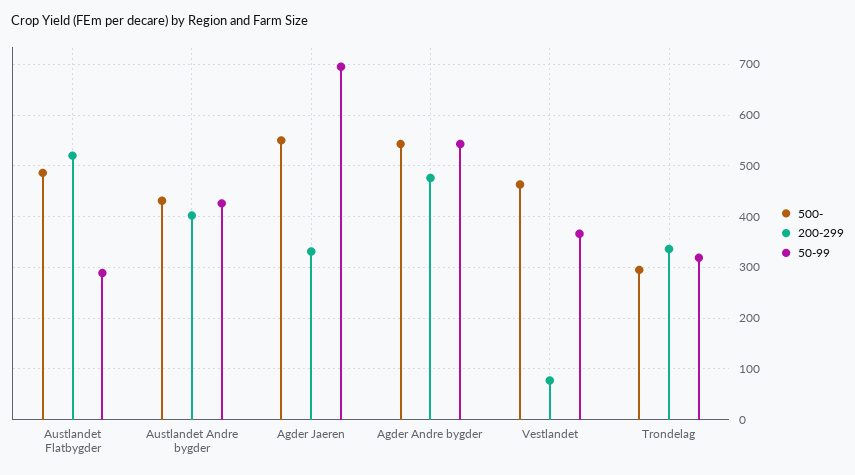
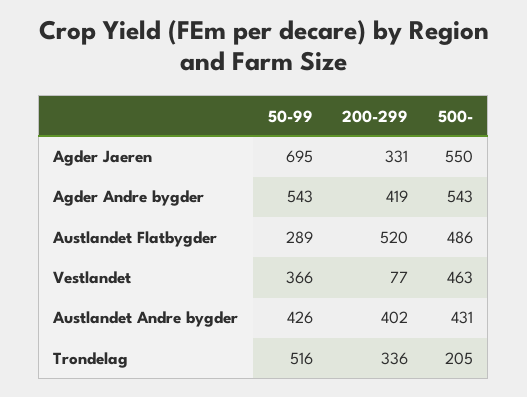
200-299, Agder Andre bygder: 480 -> 419
500-, Trondelag: 300 -> 205
50-99, Trondelag: 320 -> 516

